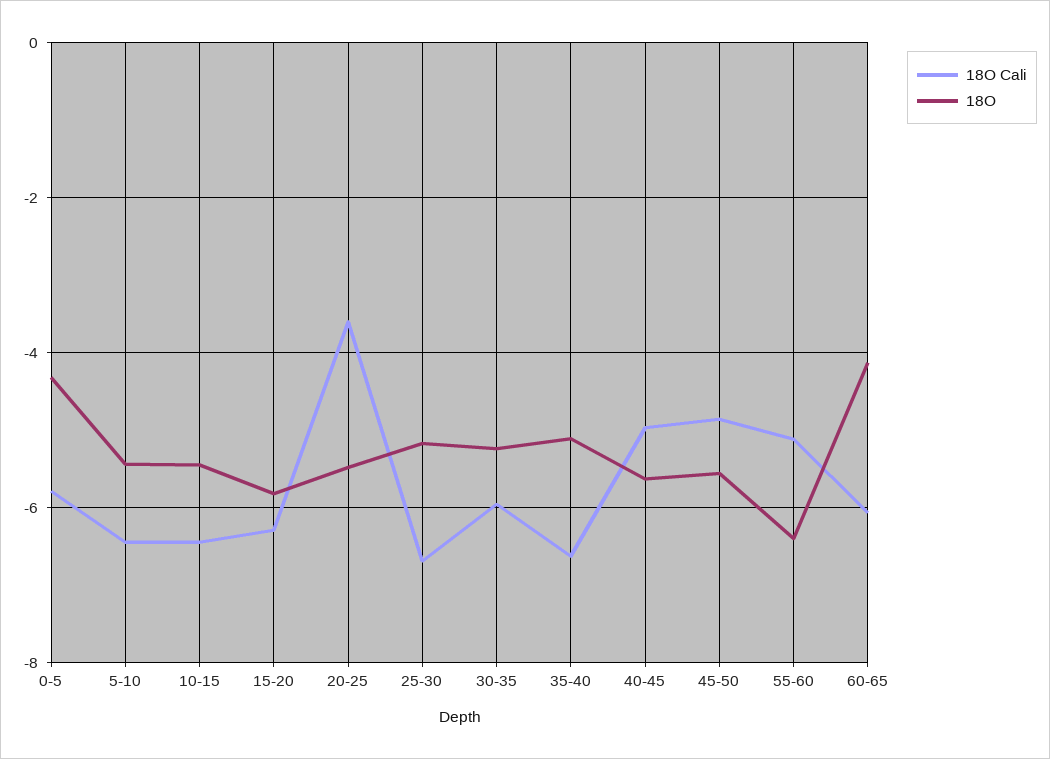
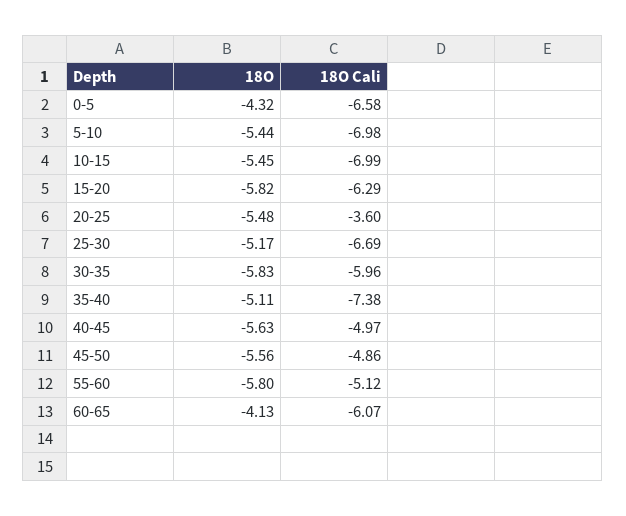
18O Cali, 0-5: -5.8 -> -6.58
18O Cali, 5-10: -6.4 -> -6.98
18O Cali, 10-15: -6.4 -> -6.99
18O, 30-35: -5.2 -> -5.83
18O Cali, 35-40: -6.6 -> -7.38
18O, 55-60: -6.4 -> -5.8

